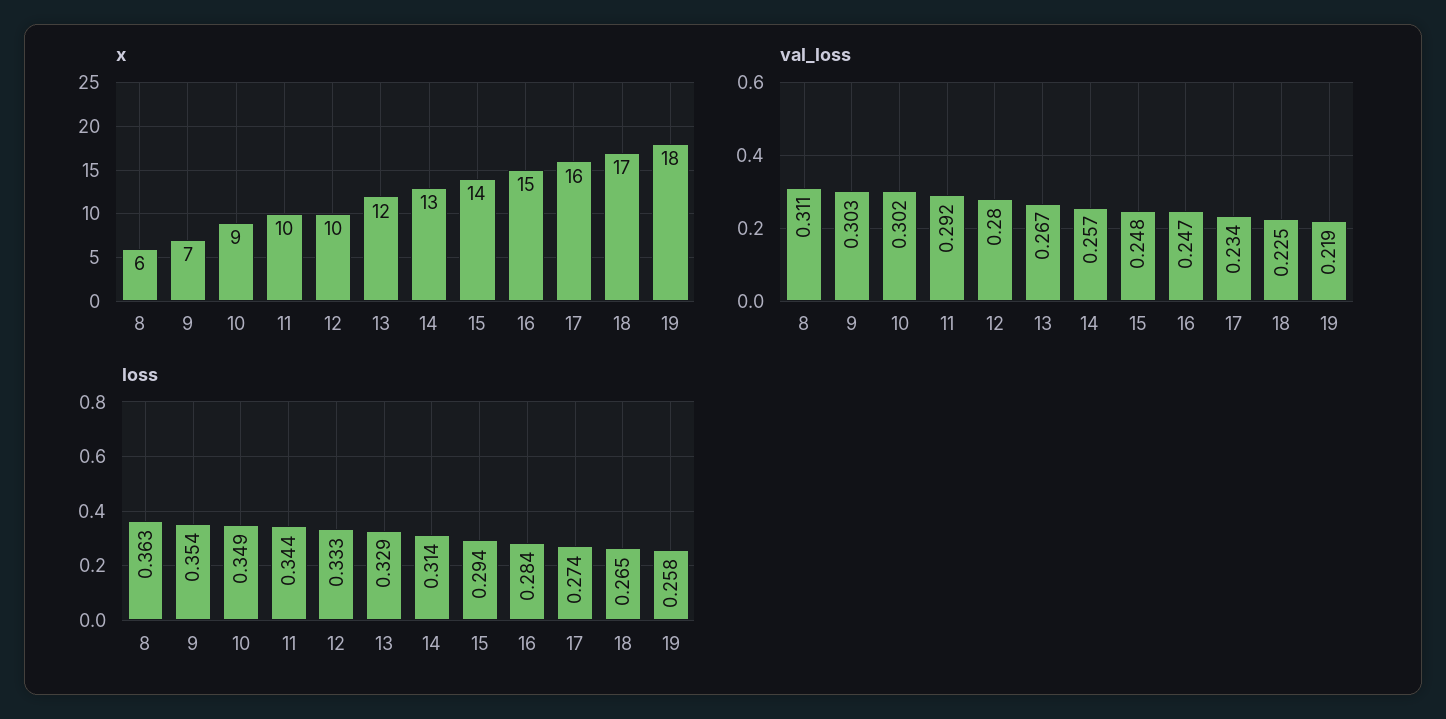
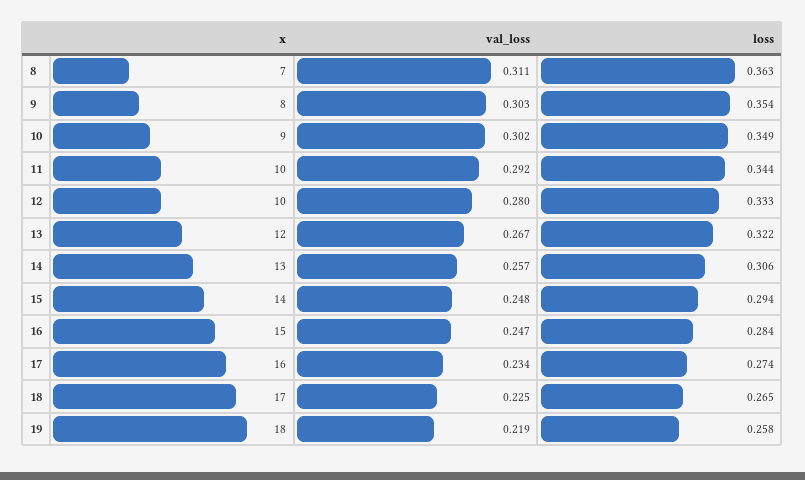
x, 8: 6 -> 7
x, 9: 7 -> 8
loss, 13: 0.329 -> 0.322
loss, 14: 0.314 -> 0.306

